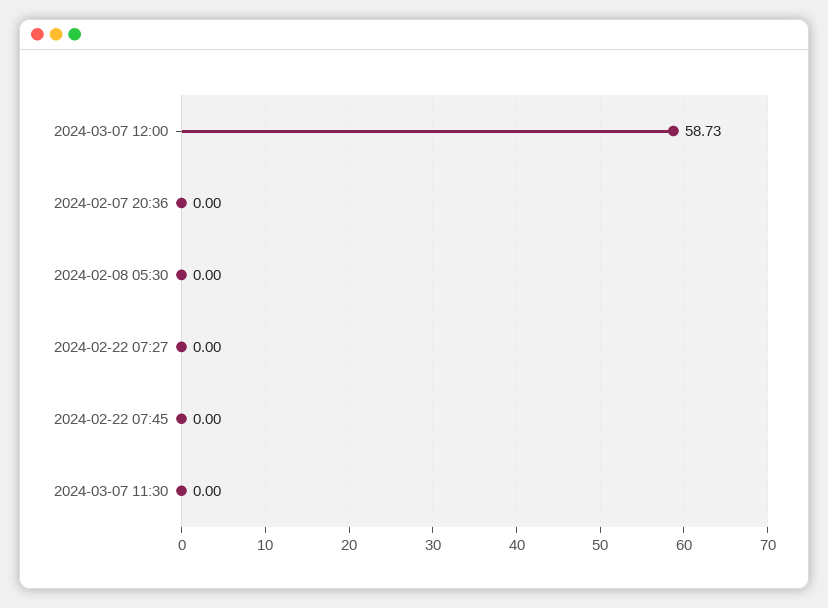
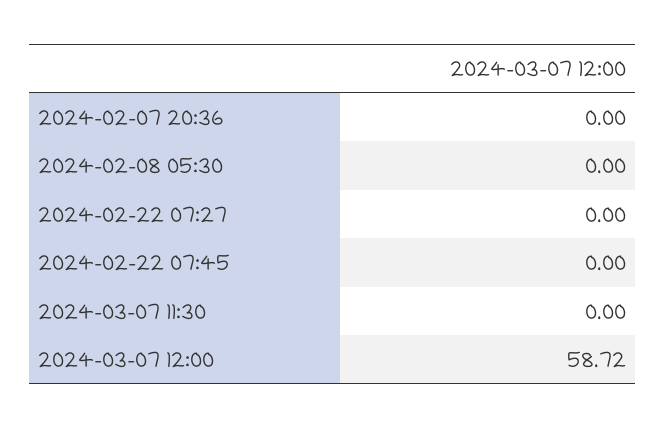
2024-03-07 12:00: 58.73 -> 58.72

